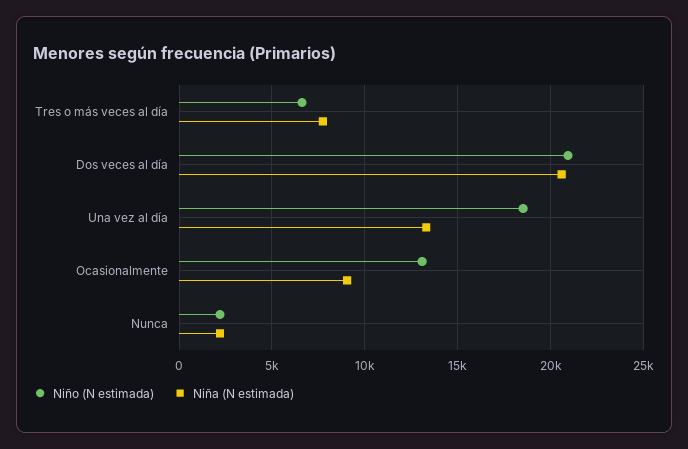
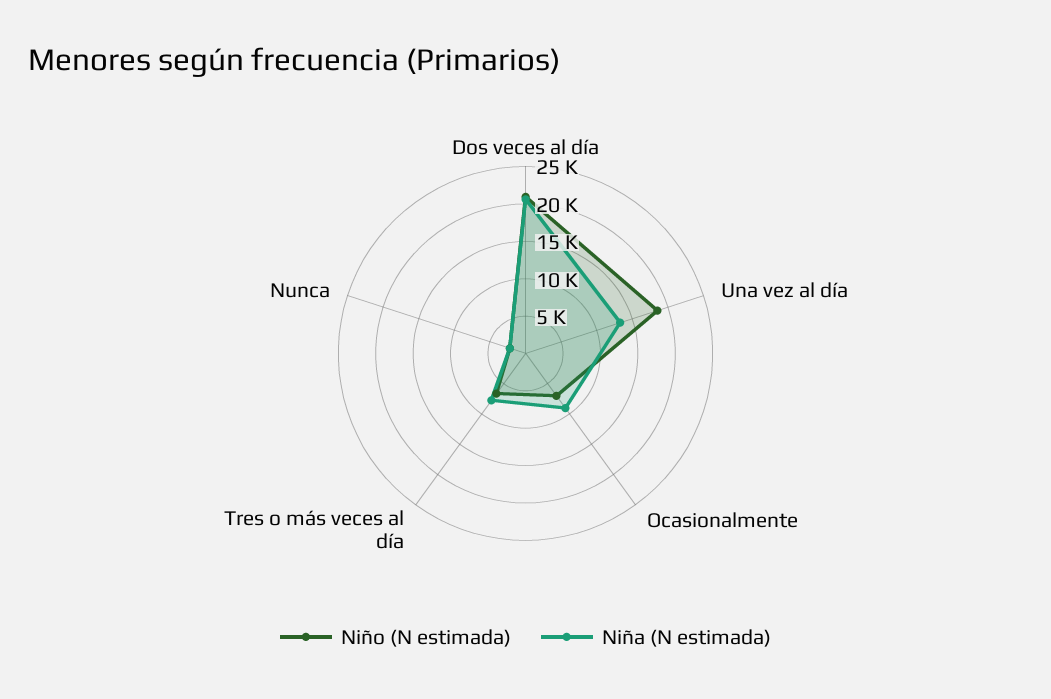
Niño (N estimada), Ocasionalmente: 13000 -> 7500

